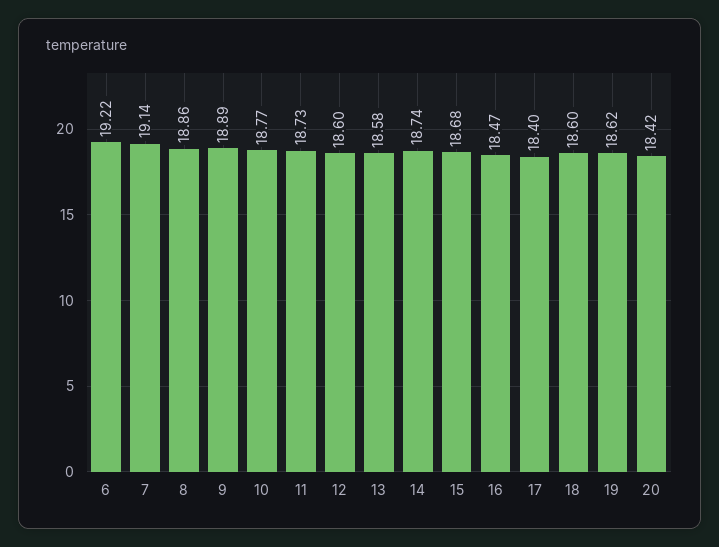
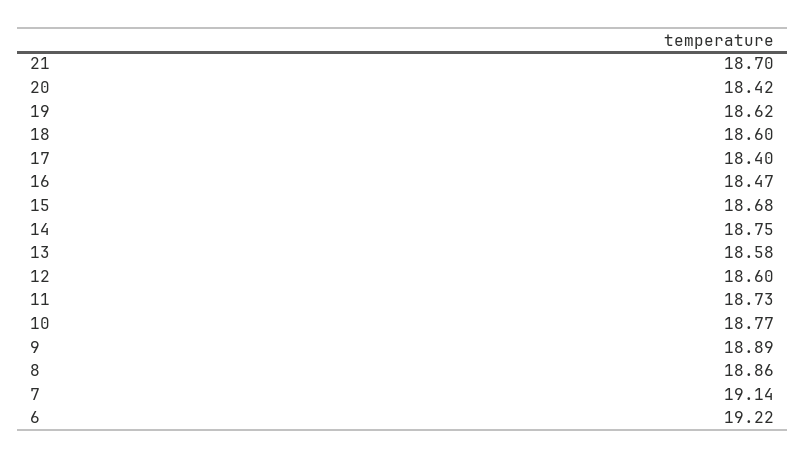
14: 18.74 -> 18.75
21: none -> 18.7

